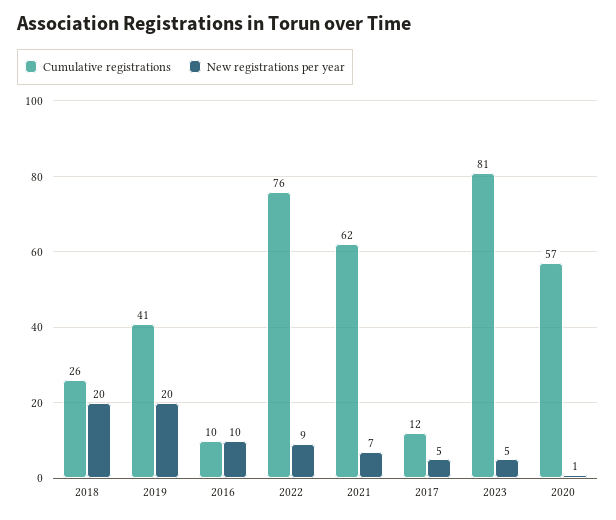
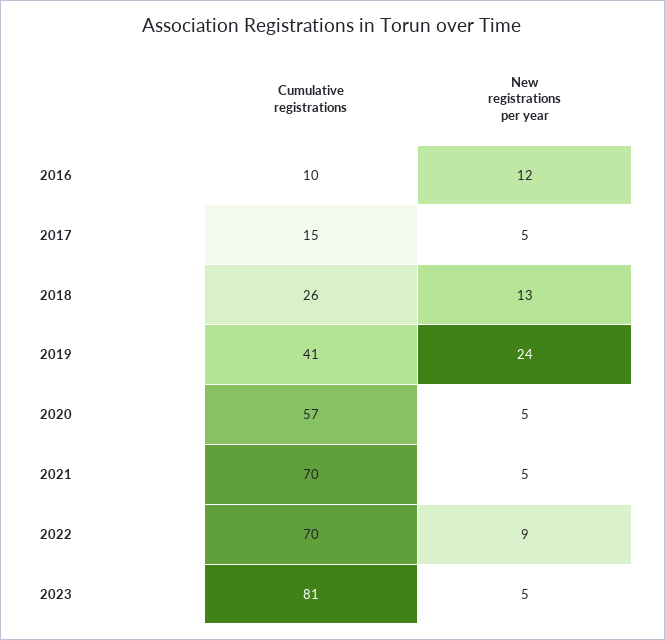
New registrations per year, 2018: 20 -> 13
New registrations per year, 2019: 20 -> 24
New registrations per year, 2016: 10 -> 12
Cumulative registrations, 2022: 76 -> 70
Cumulative registrations, 2021: 62 -> 70
New registrations per year, 2021: 7 -> 5
Cumulative registrations, 2017: 12 -> 15
New registrations per year, 2020: 1 -> 5

